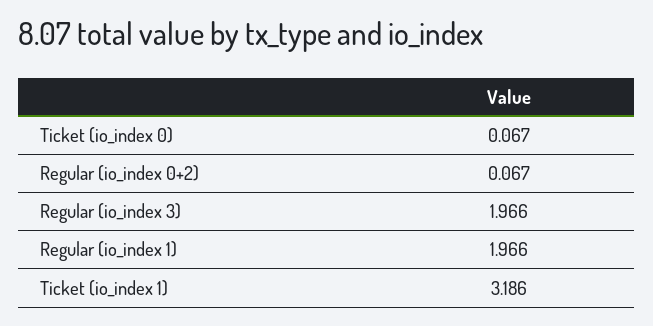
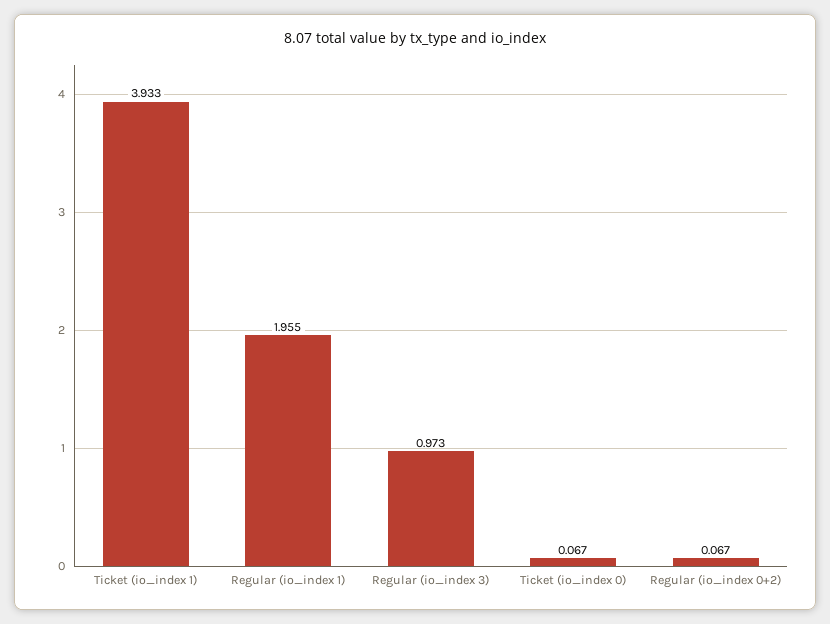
Regular (io_index 3): 1.966 -> 0.973
Regular (io_index 1): 1.966 -> 1.955
Ticket (io_index 1): 3.186 -> 3.933

